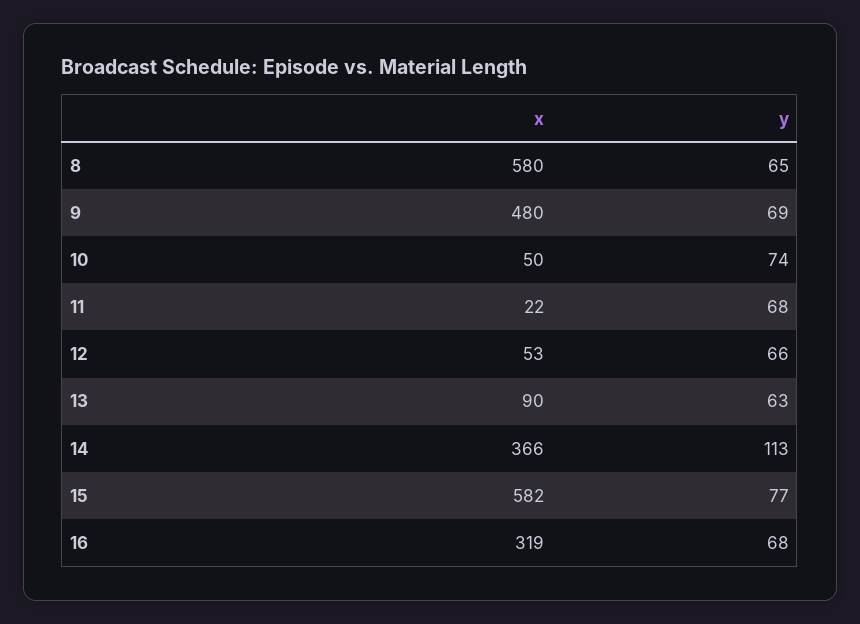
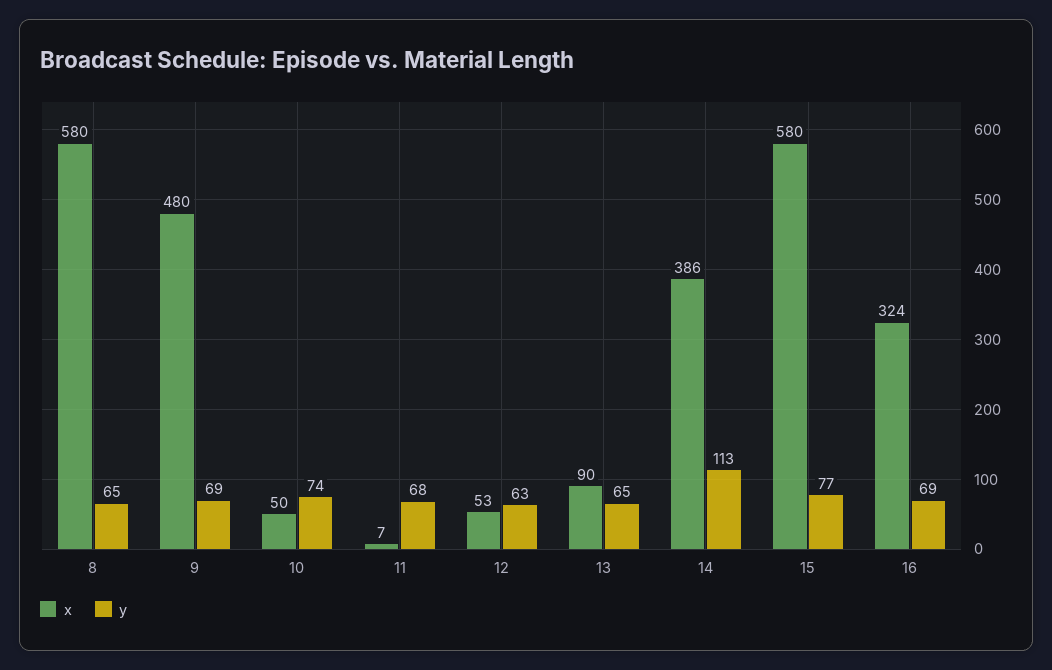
x, 11: 22 -> 7
y, 12: 66 -> 63
y, 13: 63 -> 65
x, 14: 366 -> 386
x, 15: 582 -> 580
x, 16: 319 -> 324
y, 16: 68 -> 69

